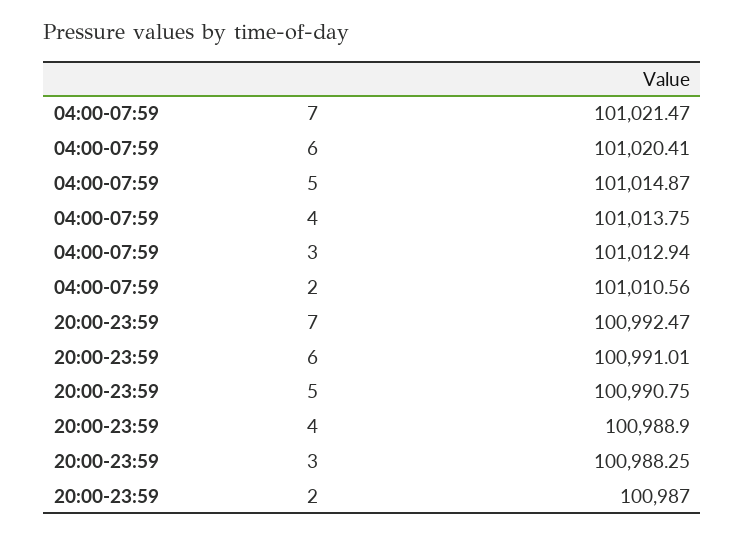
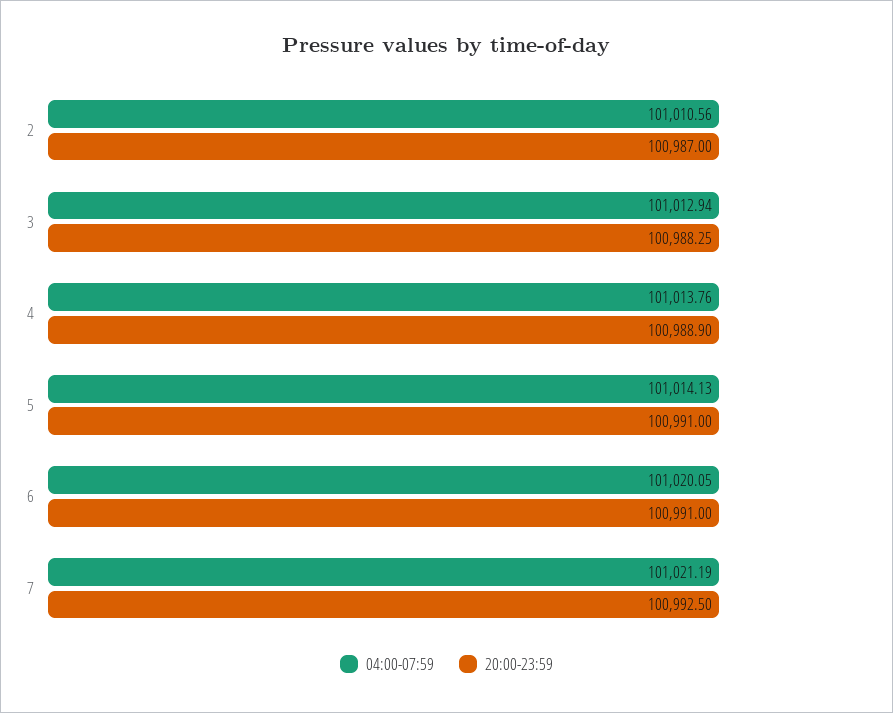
04:00-07:59, 7: 101021.47 -> 101021.19
04:00-07:59, 6: 101020.41 -> 101020.05
04:00-07:59, 5: 101014.87 -> 101014.13
04:00-07:59, 4: 101013.75 -> 101013.76
20:00-23:59, 7: 100992.47 -> 100992.5
20:00-23:59, 6: 100991.01 -> 100991
20:00-23:59, 5: 100990.75 -> 100991

